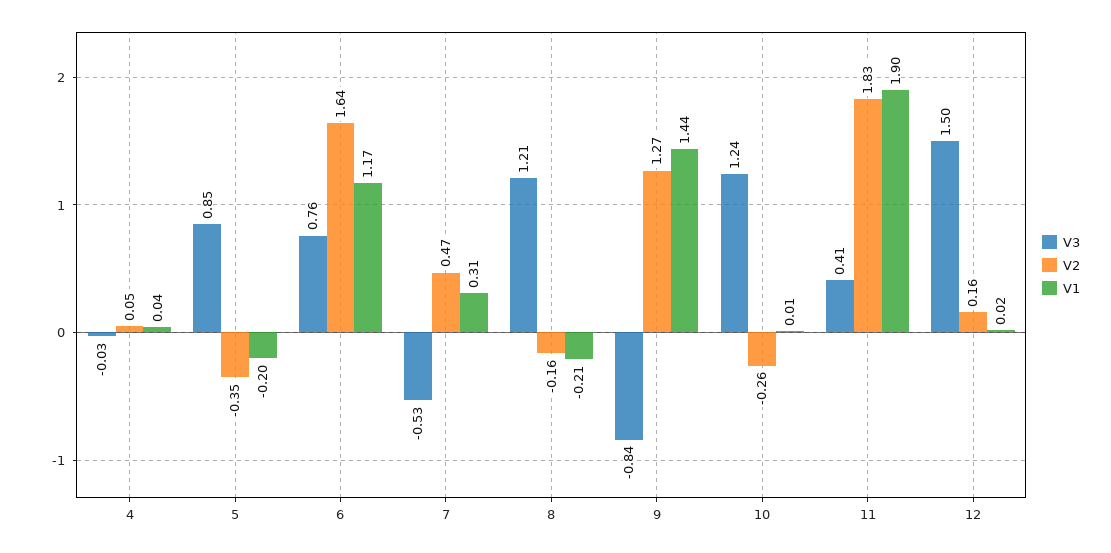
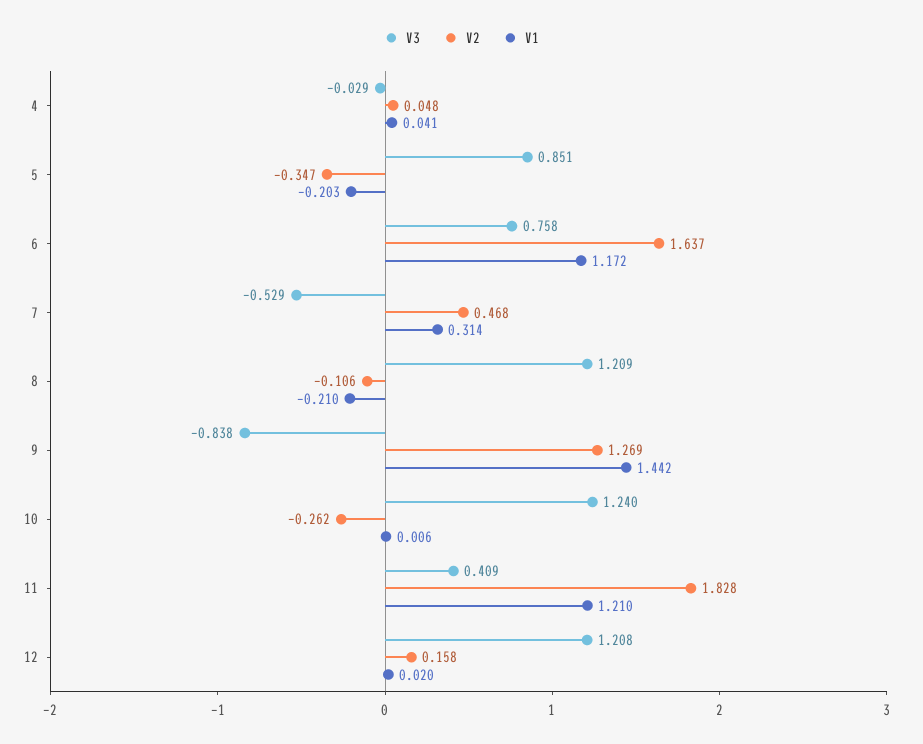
V2, 8: -0.16 -> -0.106
V1, 11: 1.9 -> 1.21
V3, 12: 1.5 -> 1.208

